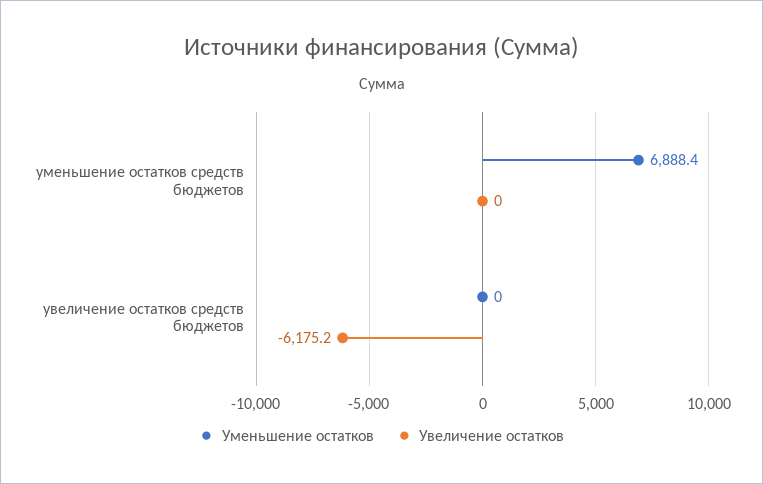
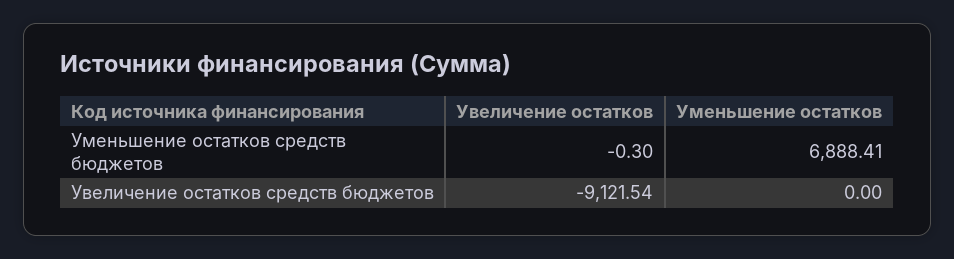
Увеличение остатков, уменьшение остатков средств бюджетов: 0 -> -0.3
Увеличение остатков, увеличение остатков средств бюджетов: -6175.2 -> -9121.54

